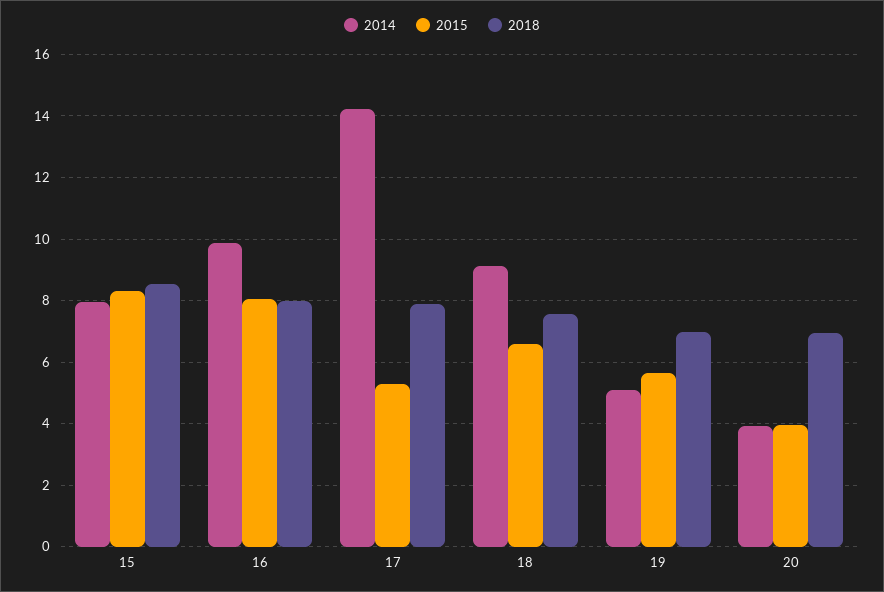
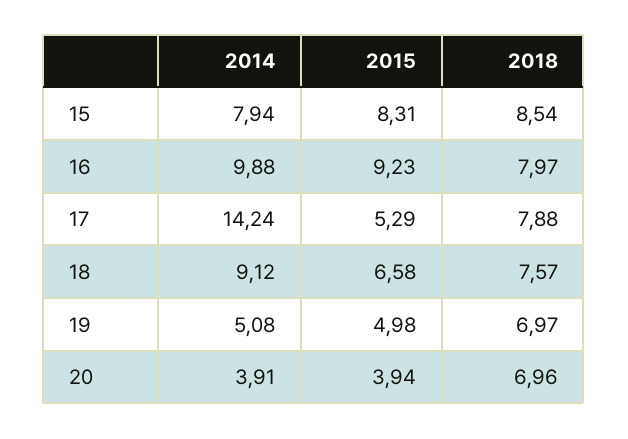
2015, 16: 8 -> 9.23
2015, 19: 5.6 -> 4.98

